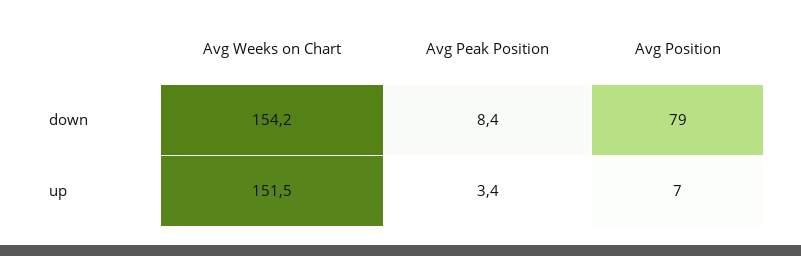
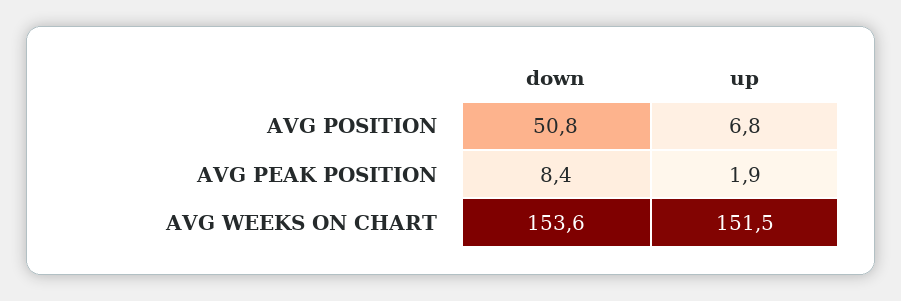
Avg Weeks on Chart, down: 154.2 -> 153.6
Avg Position, down: 79 -> 50.8
Avg Peak Position, up: 3.4 -> 1.9

